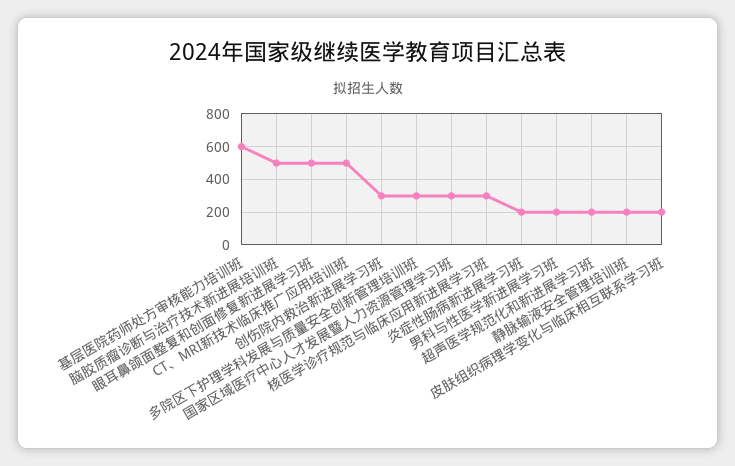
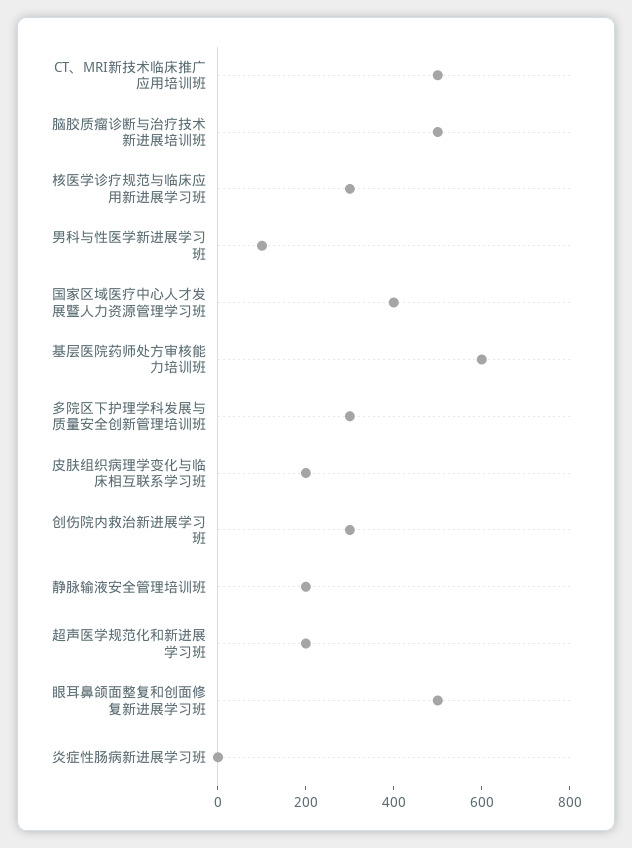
国家区域医疗中心人才发展暨人力资源管理学习班: 300 -> 400
炎症性肠病新进展学习班: 200 -> 0
男科与性医学新进展学习班: 200 -> 100

